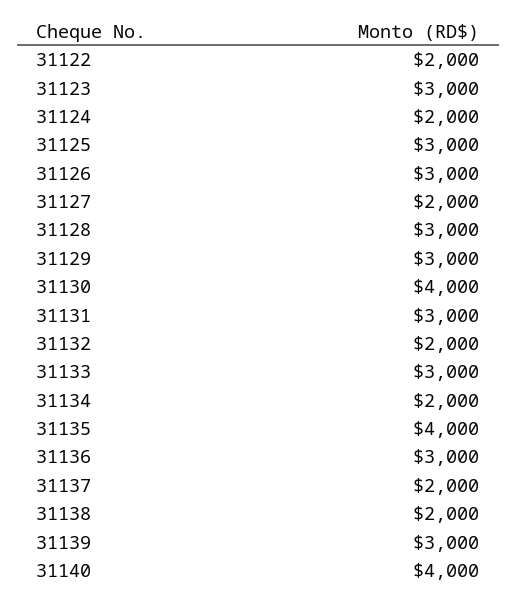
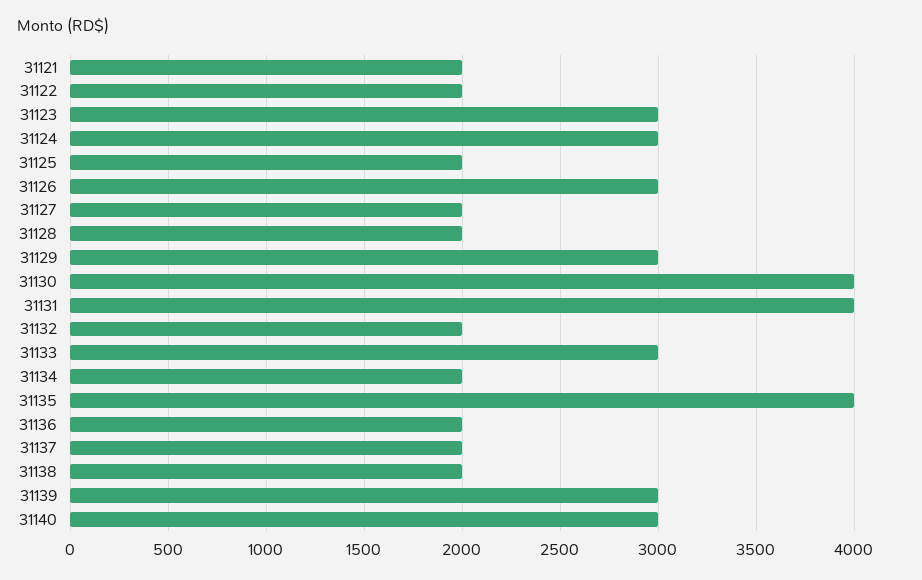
31124: 2000 -> 3000
31125: 3000 -> 2000
31128: 3000 -> 2000
31131: 3000 -> 4000
31136: 3000 -> 2000
31140: 4000 -> 3000
31121: none -> 2000

